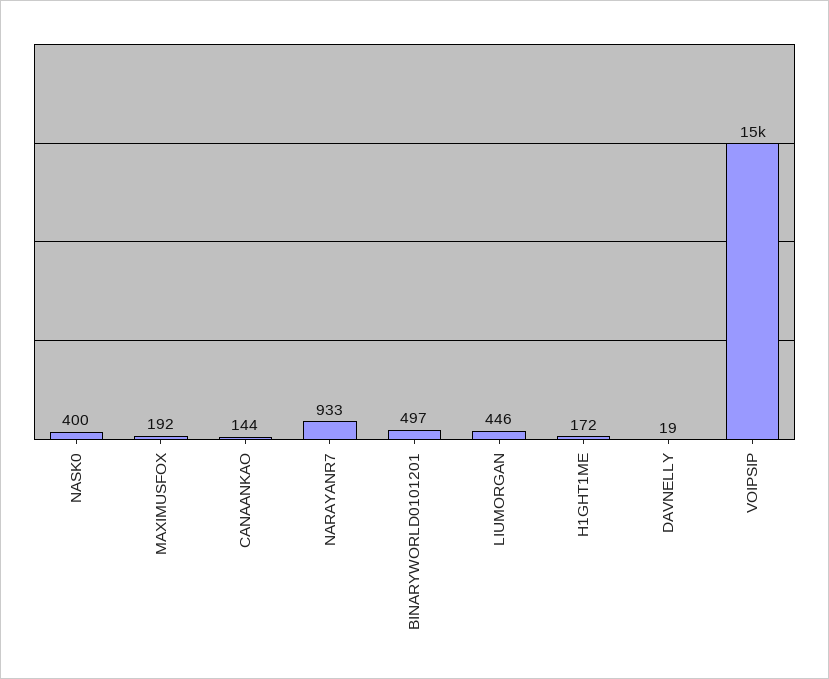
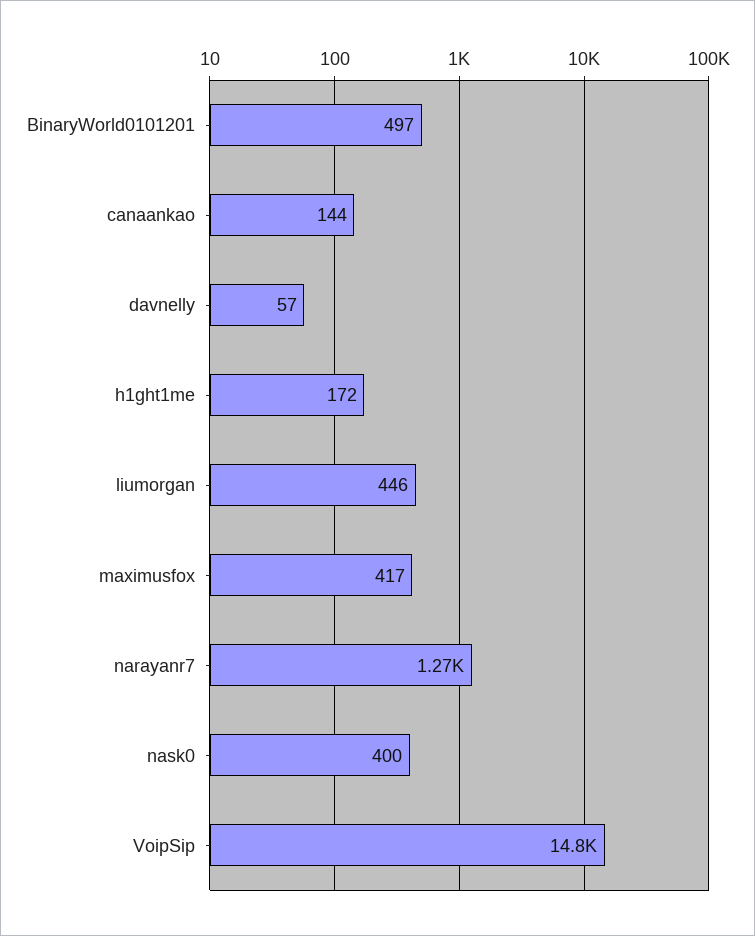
MAXIMUSFOX: 192 -> 417
NARAYANR7: 933 -> 1270
DAVNELLY: 19 -> 57

